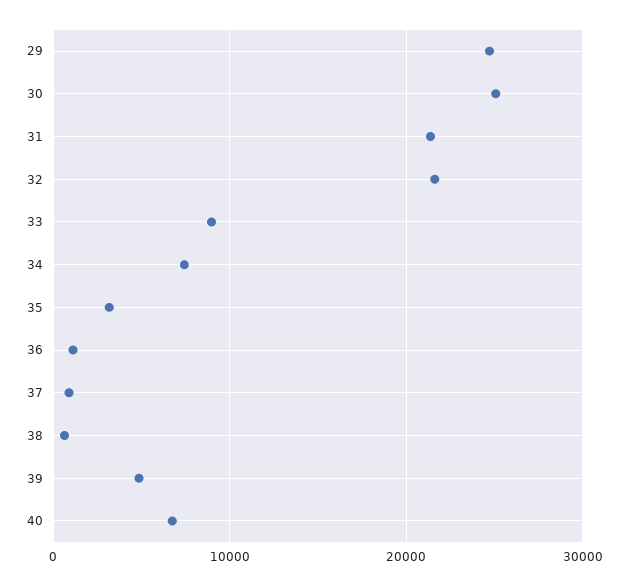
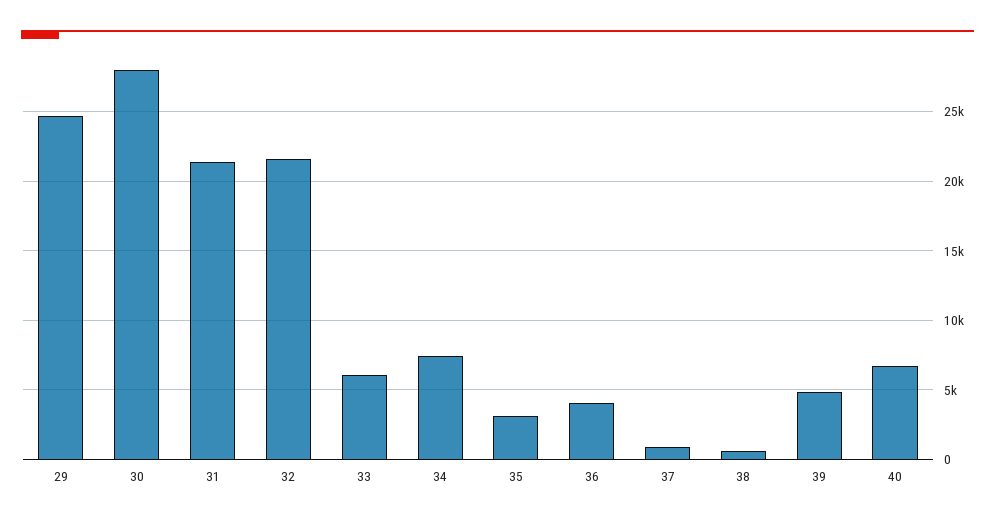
30: 25000 -> 28000
33: 9000 -> 6000
36: 1000 -> 4000

